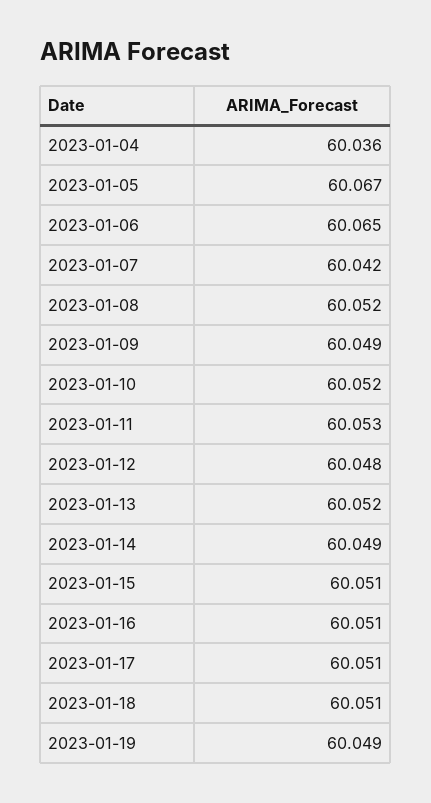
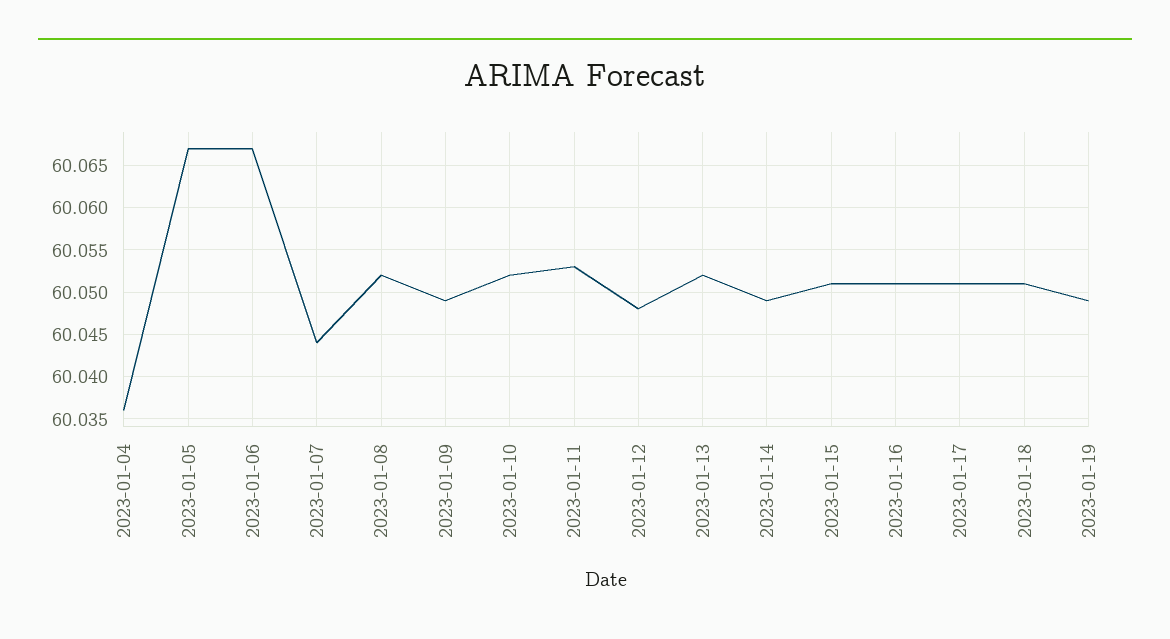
2023-01-06: 60.065 -> 60.067
2023-01-07: 60.042 -> 60.044

